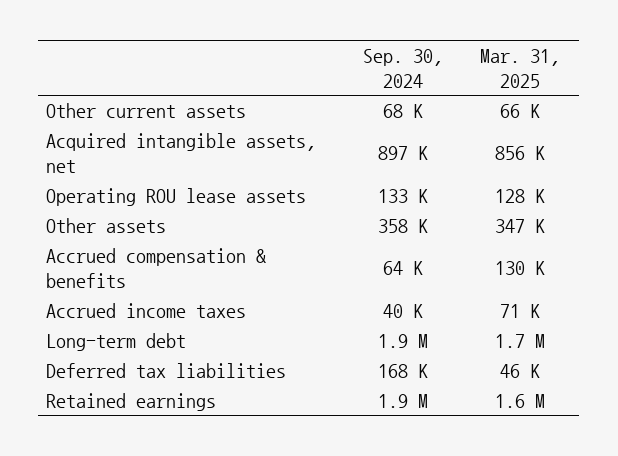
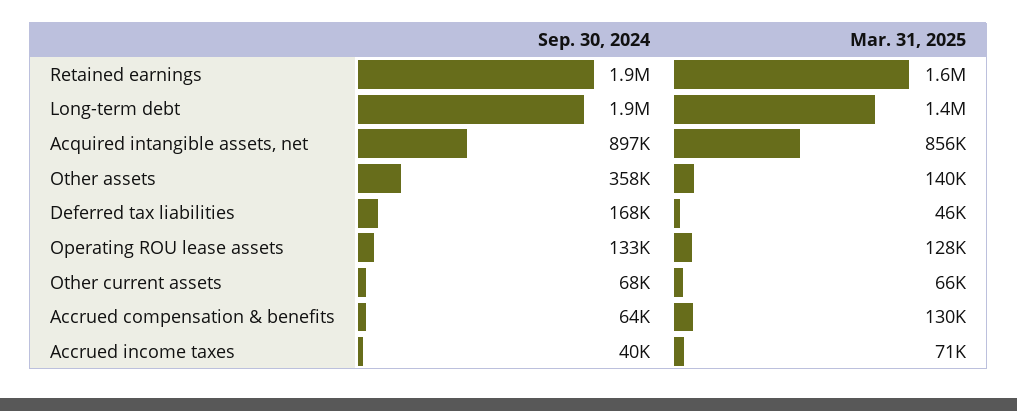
Mar. 31, 2025, Other assets: 347000 -> 140000
Mar. 31, 2025, Long-term debt: 1700000 -> 1400000

